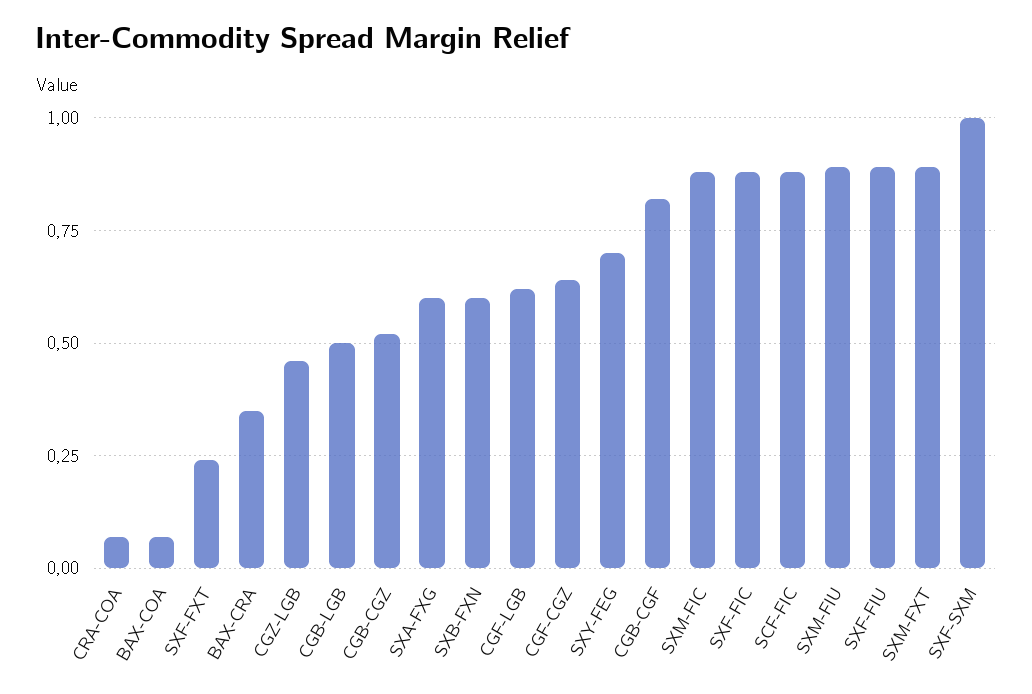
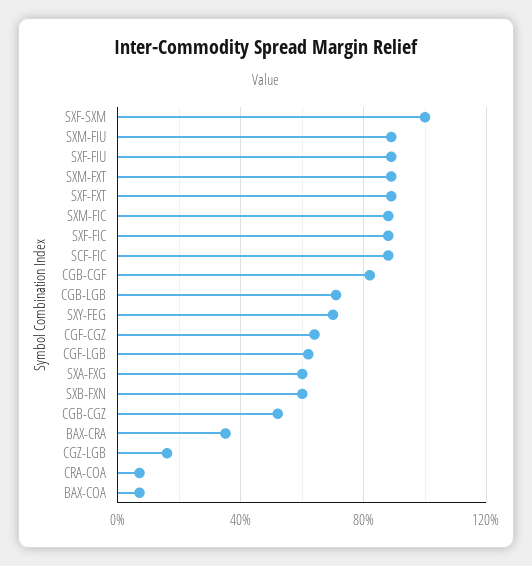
SXF-FXT: 0.25 -> 0.9
CGZ-LGB: 0.45 -> 0.15
CGB-LGB: 0.5 -> 0.7

